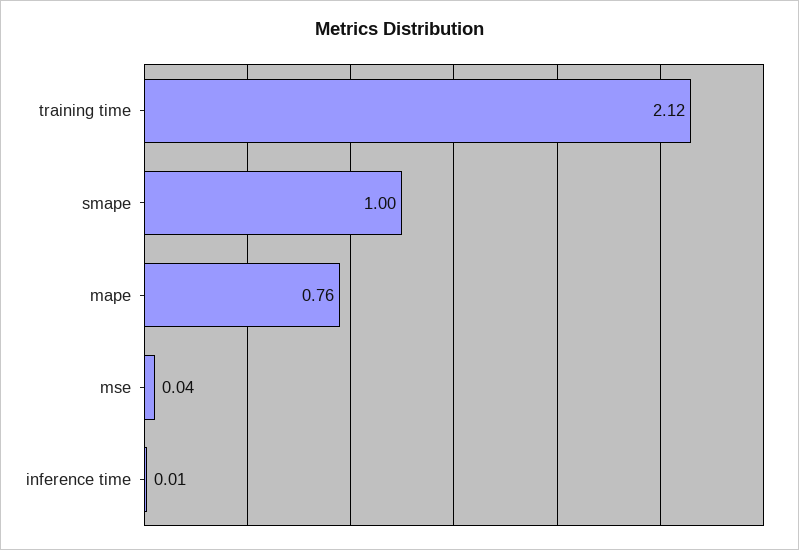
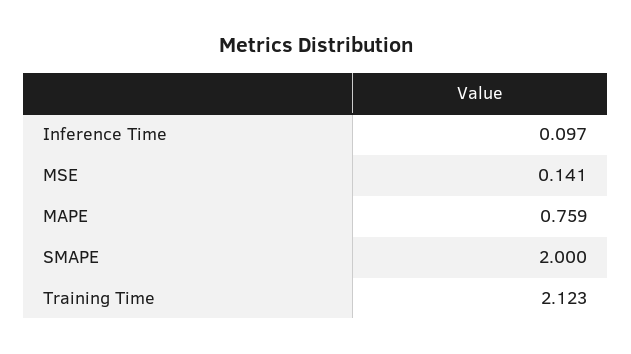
smape: 1 -> 2
mse: 0.04 -> 0.141
inference time: 0.01 -> 0.097

